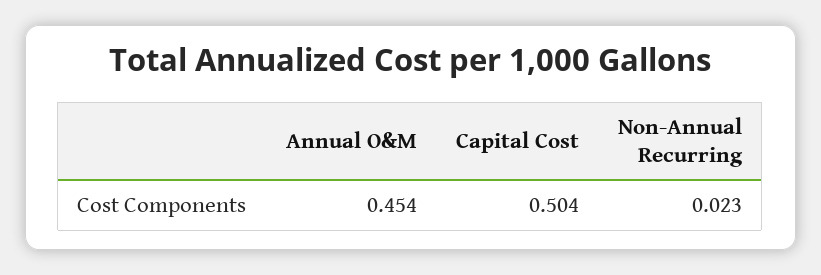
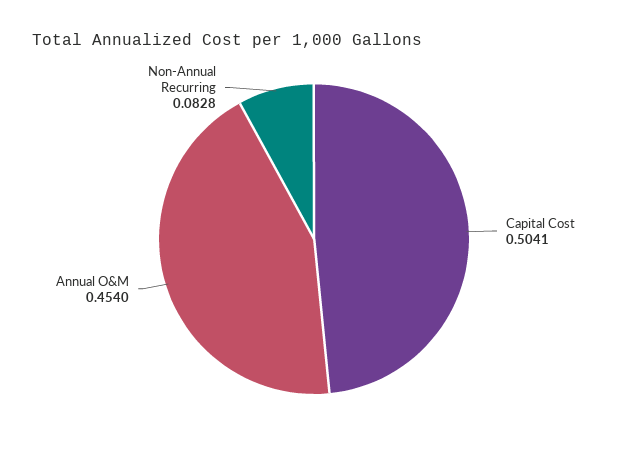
Non-Annual Recurring: 0.023 -> 0.0828

